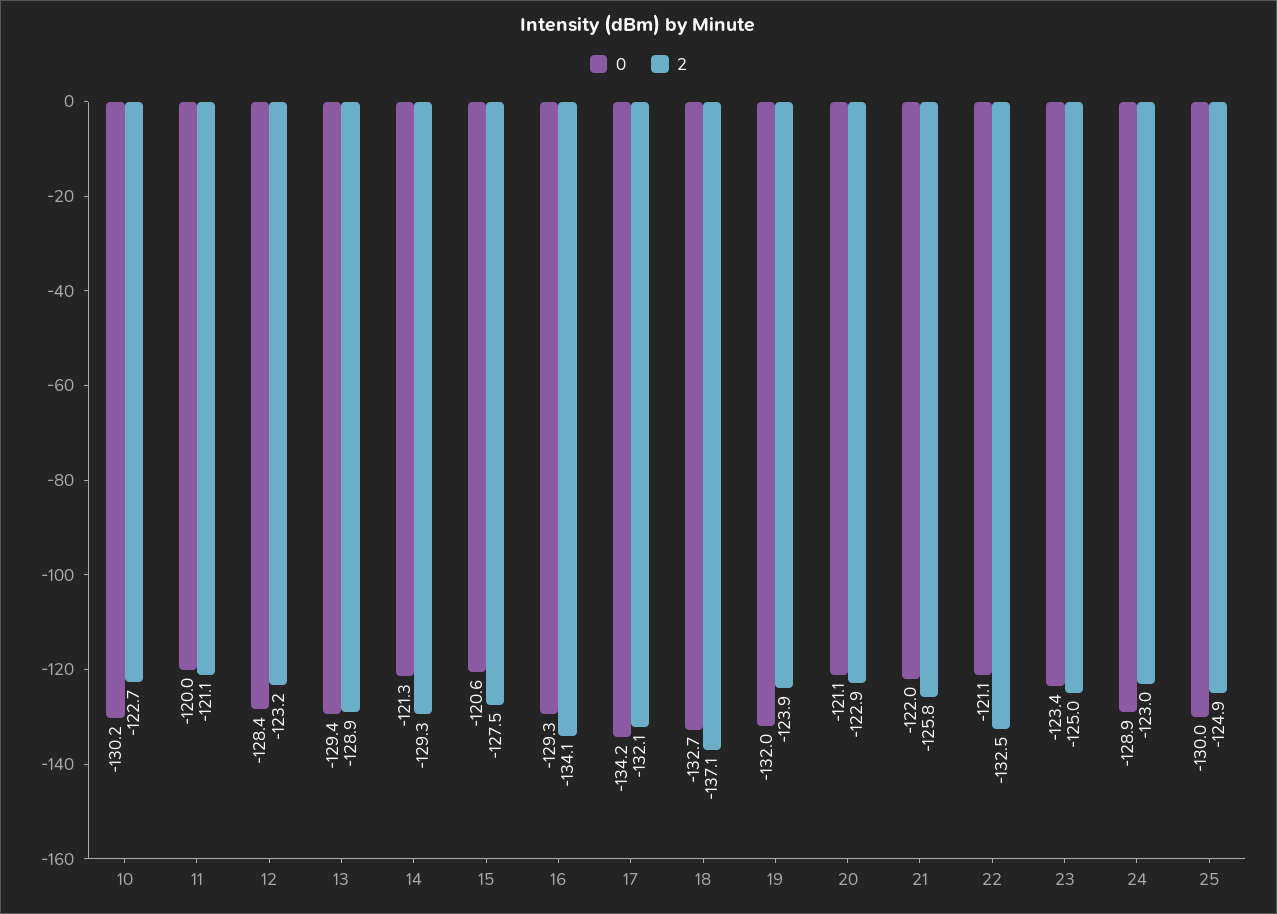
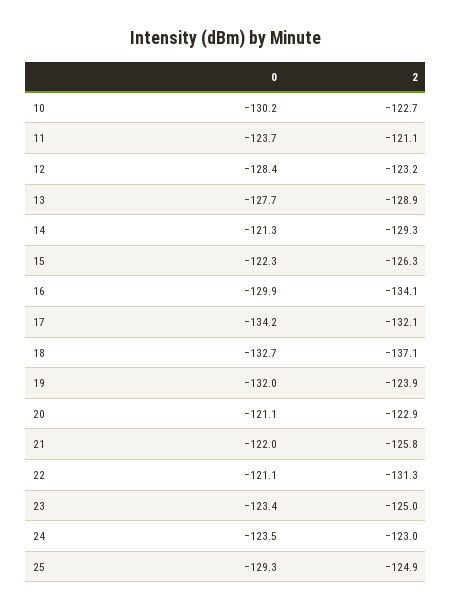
0, 11: -120 -> -123.7
0, 13: -129.4 -> -127.7
0, 15: -120.6 -> -122.3
2, 15: -127.5 -> -126.3
0, 16: -129.3 -> -129.9
2, 22: -132.5 -> -131.3
0, 24: -128.9 -> -123.5
0, 25: -130 -> -129.3

